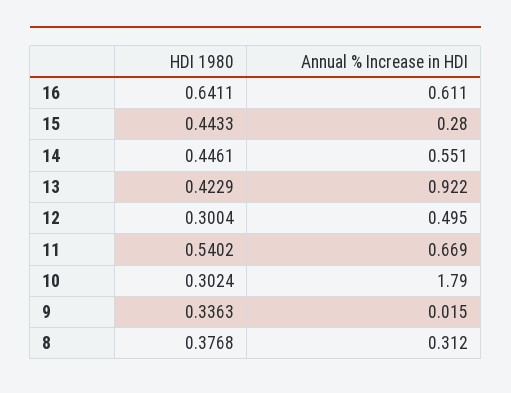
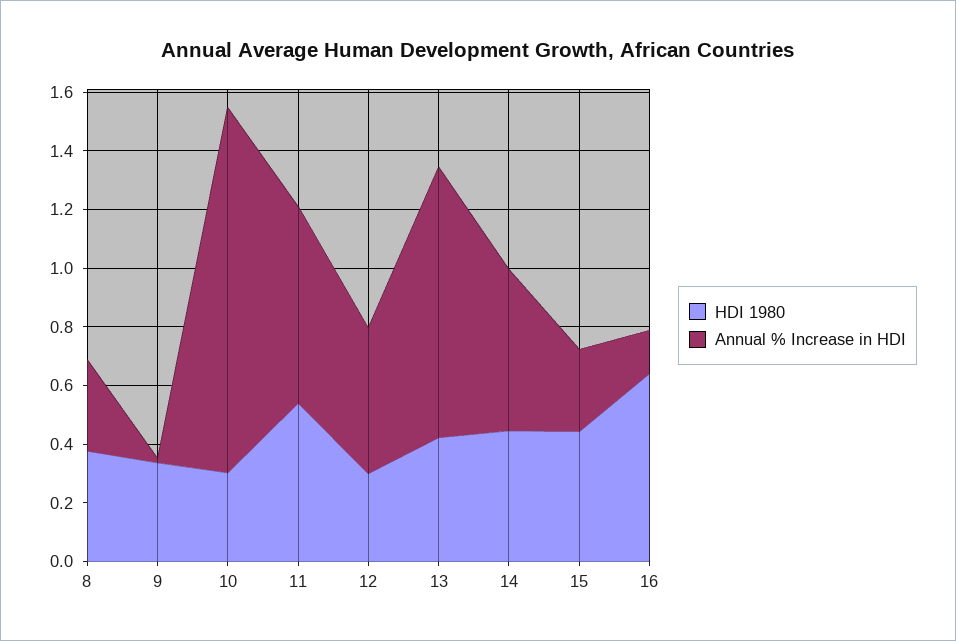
Annual % Increase in HDI, 16: 0.611 -> 0.15
Annual % Increase in HDI, 10: 1.79 -> 1.25

